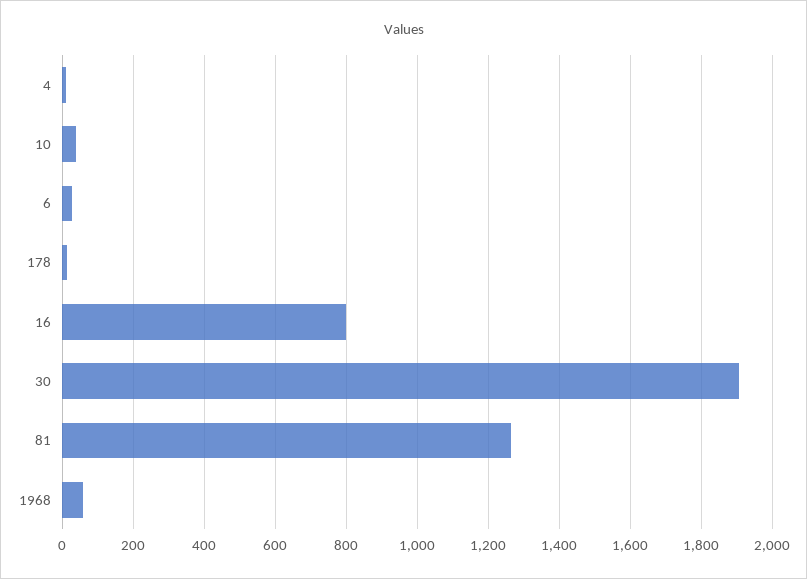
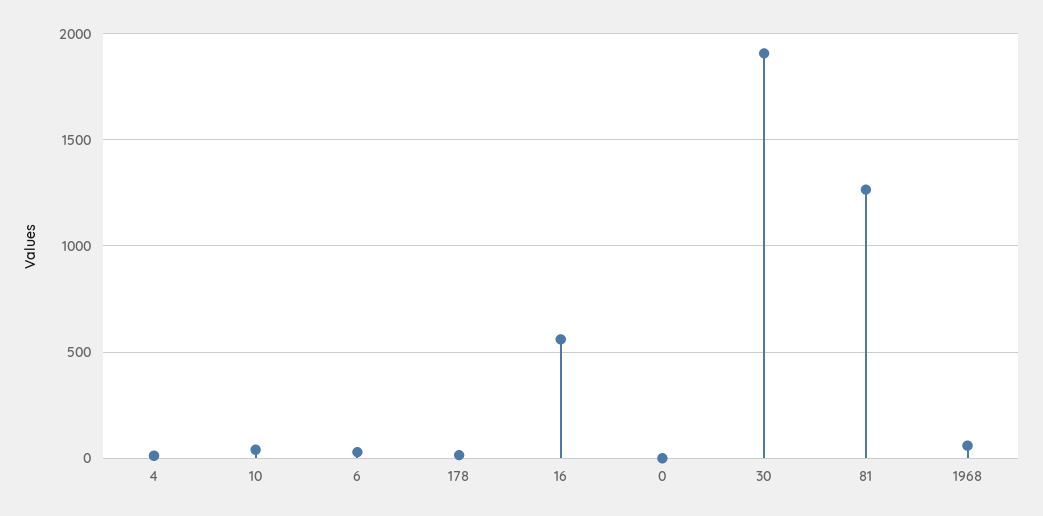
16: 800 -> 550
0: none -> 0

